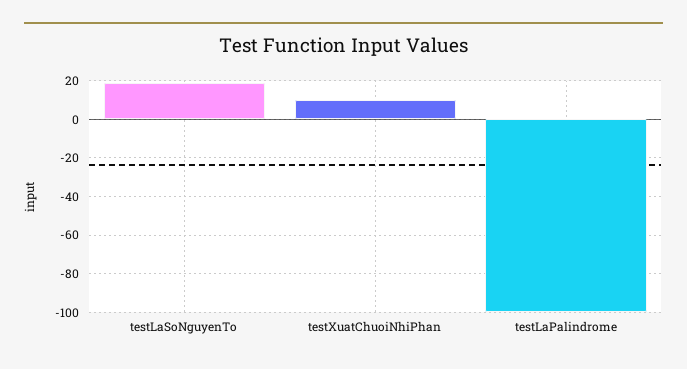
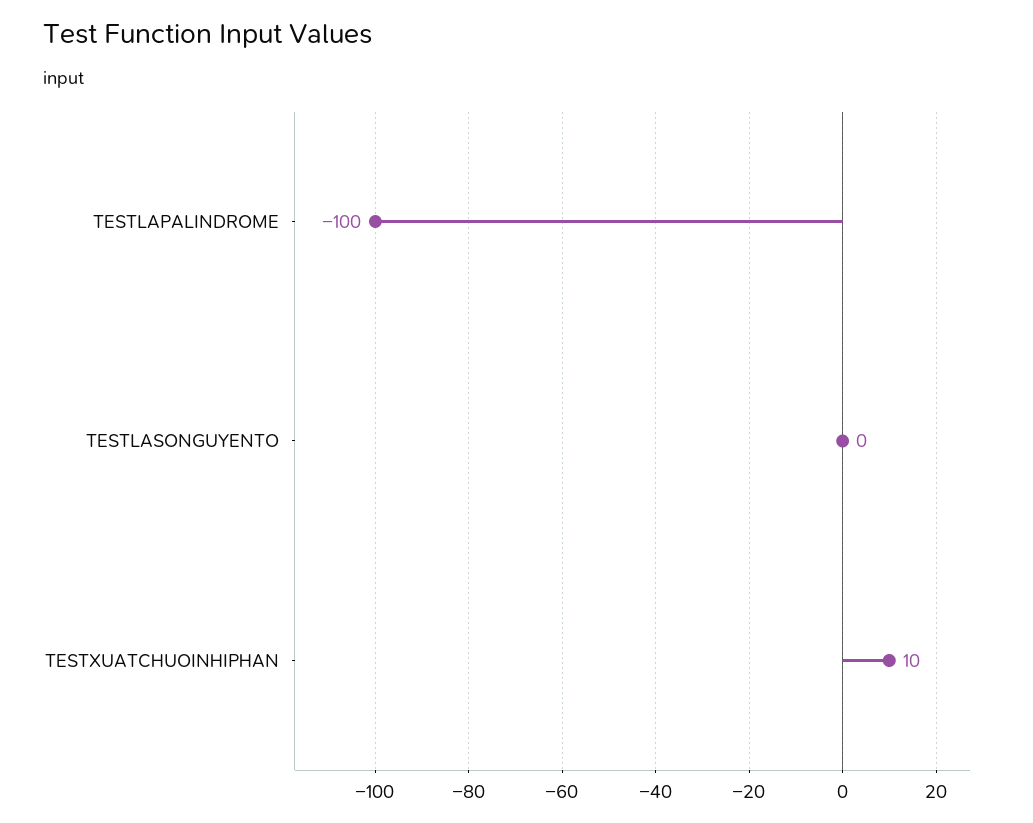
testLaSoNguyenTo: 20 -> 0

